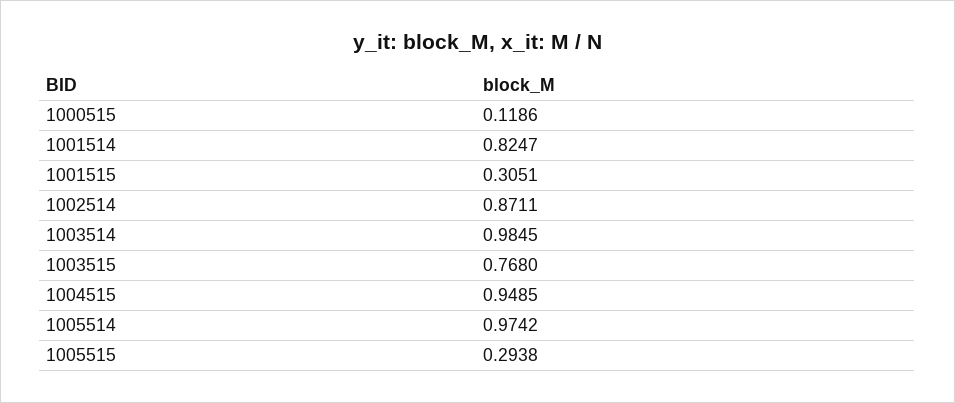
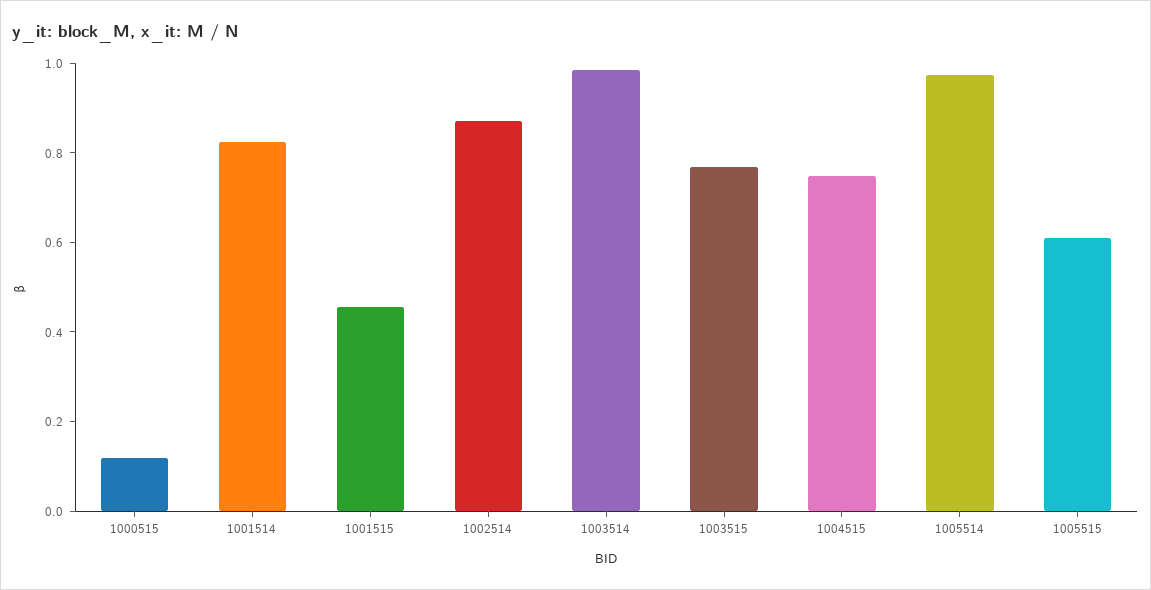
1001515: 0.3051 -> 0.45
1004515: 0.9485 -> 0.75
1005515: 0.2938 -> 0.6

